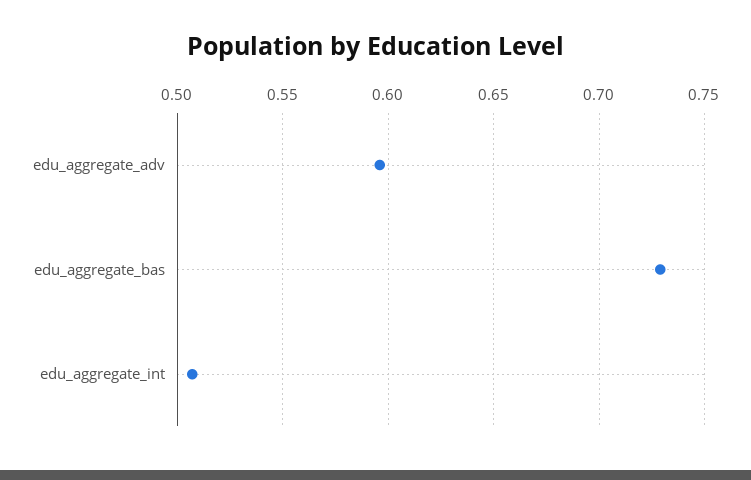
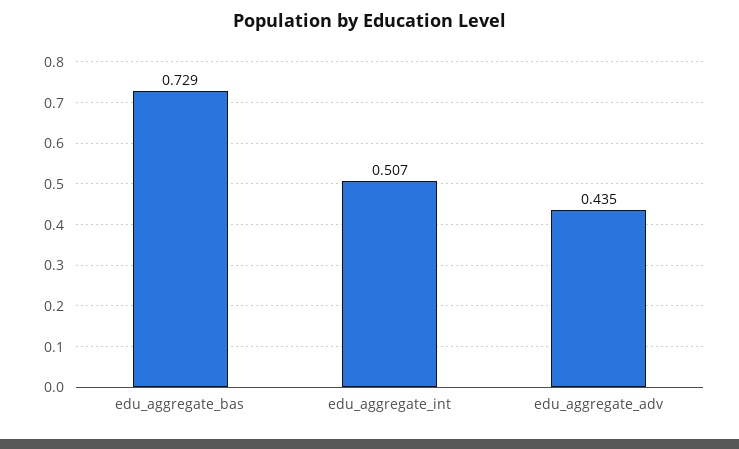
edu_aggregate_adv: 0.595 -> 0.435

